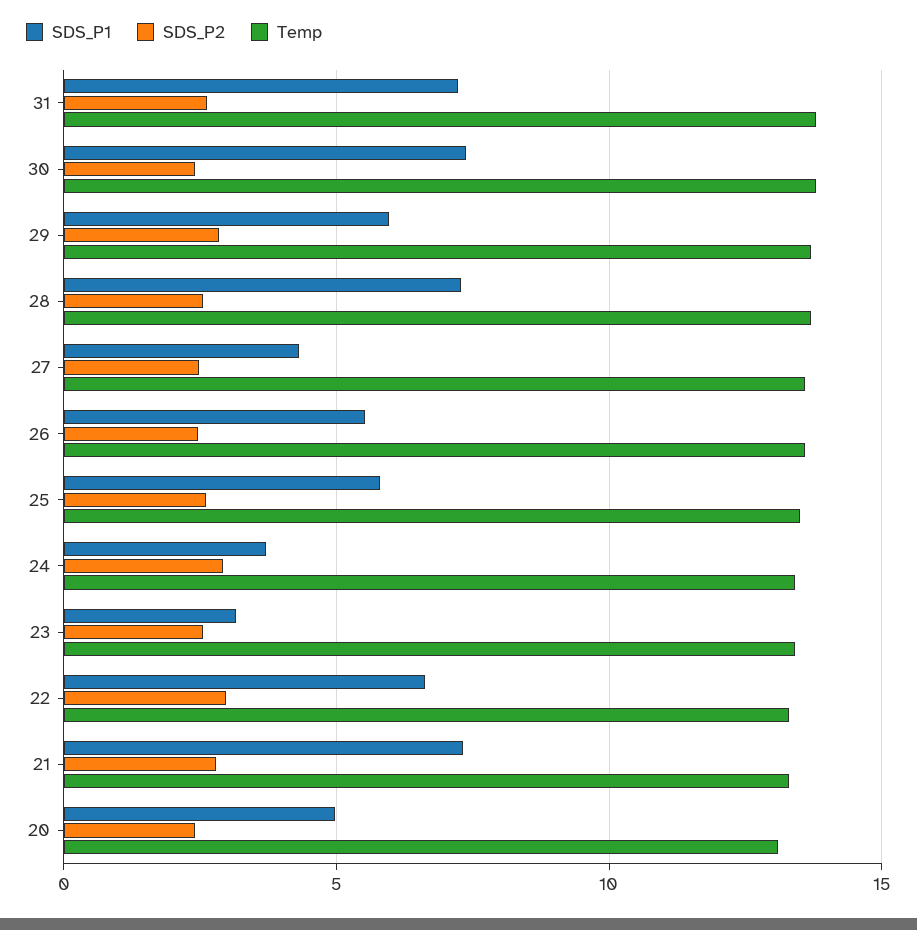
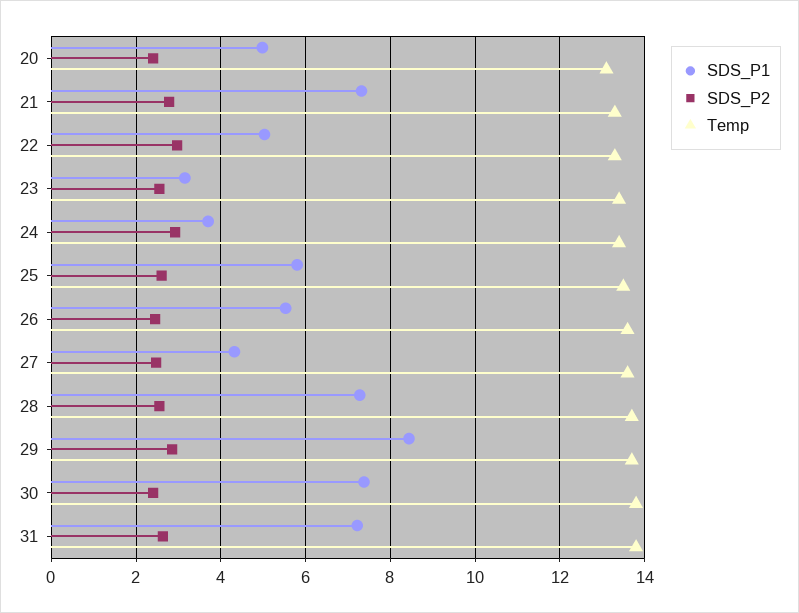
SDS_P1, 29: 6 -> 8.4
SDS_P1, 22: 6.5 -> 5

